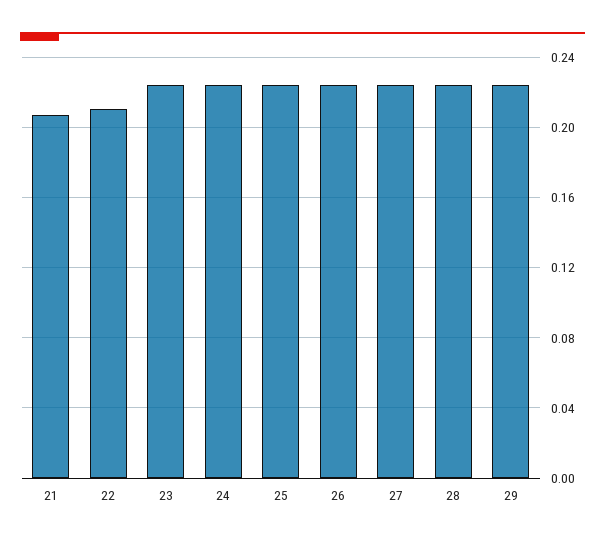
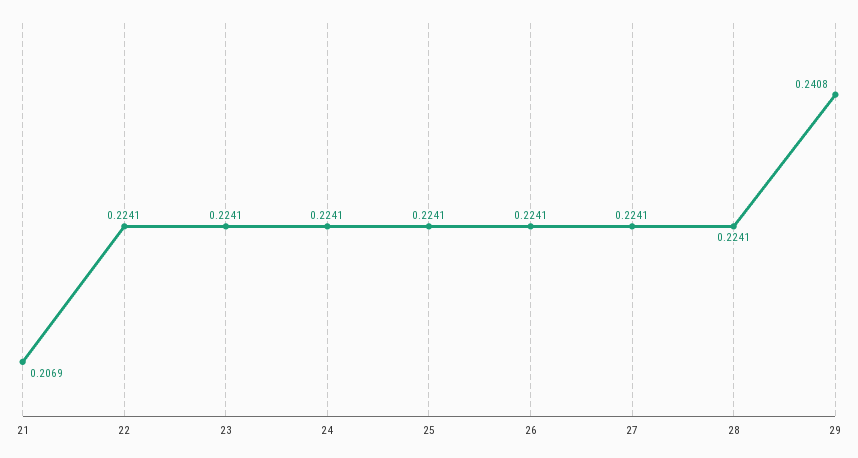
22: 0.21 -> 0.2241
29: 0.225 -> 0.2408

